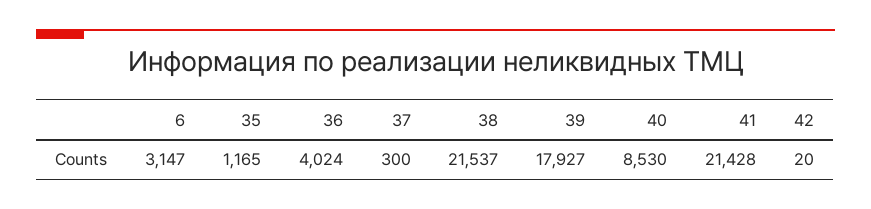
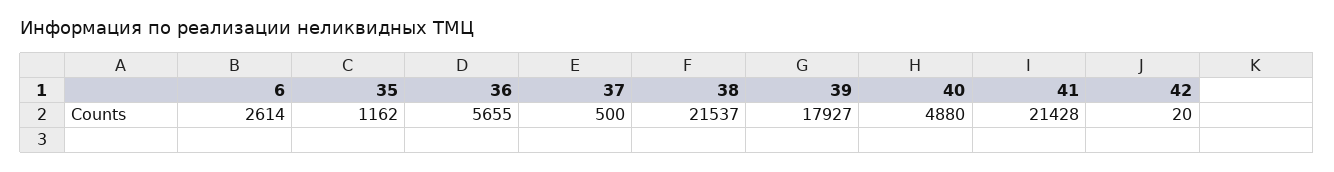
6: 3147 -> 2614
35: 1165 -> 1162
36: 4024 -> 5655
37: 300 -> 500
40: 8530 -> 4880

